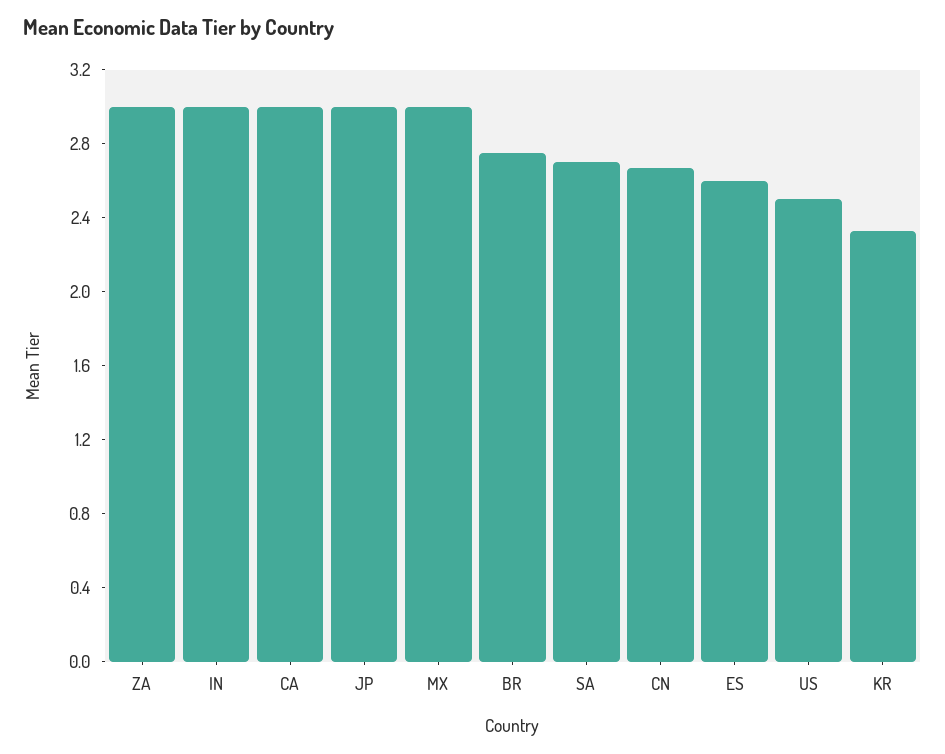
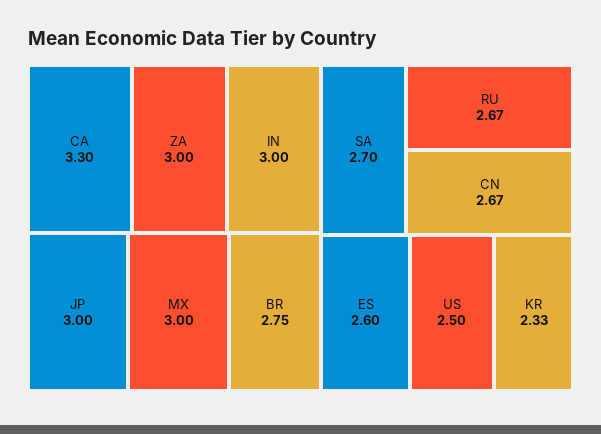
CA: 3 -> 3.3
RU: none -> 2.67

